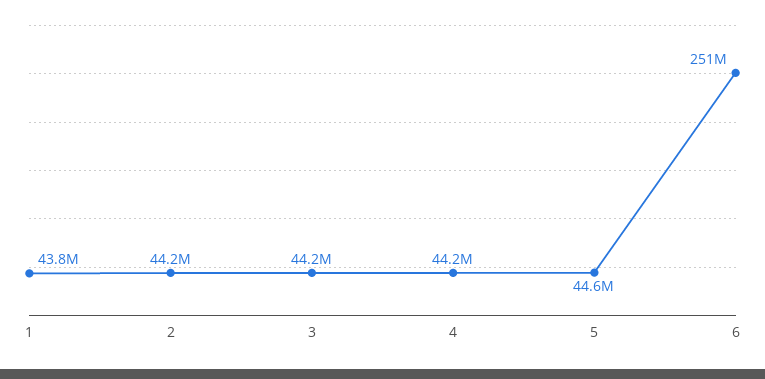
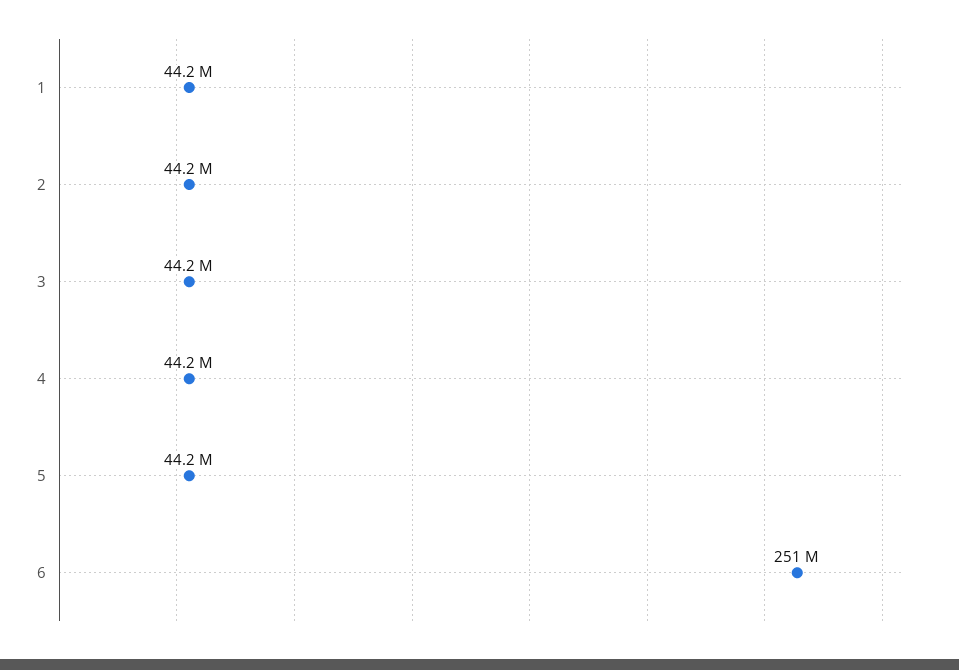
1: 43800000 -> 44200000
5: 44600000 -> 44200000

